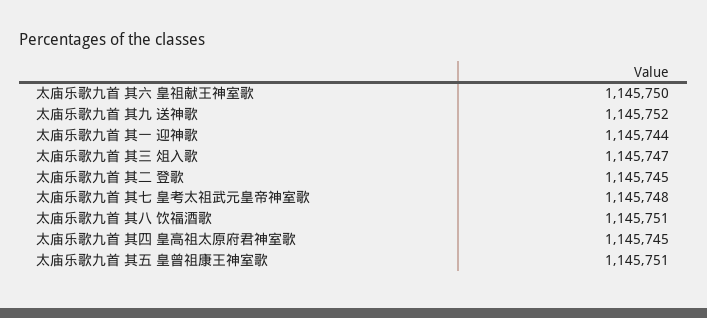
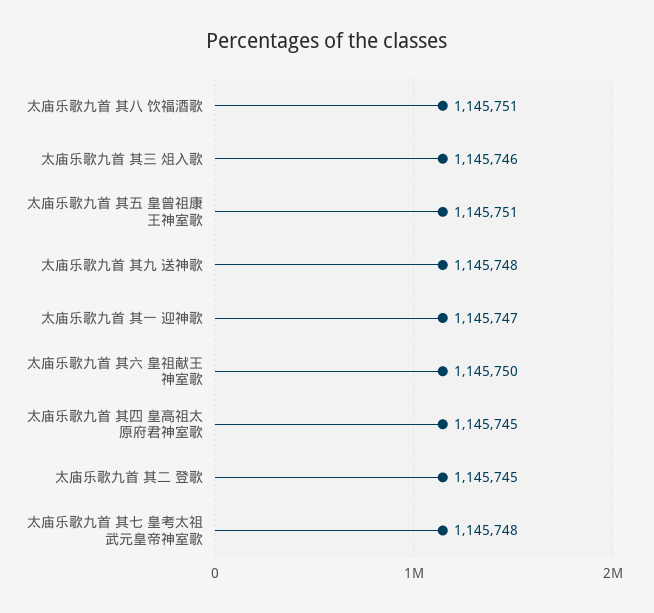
太庙乐歌九首 其九 送神歌: 1145752 -> 1145748
太庙乐歌九首 其一 迎神歌: 1145744 -> 1145747
太庙乐歌九首 其三 俎入歌: 1145747 -> 1145746

